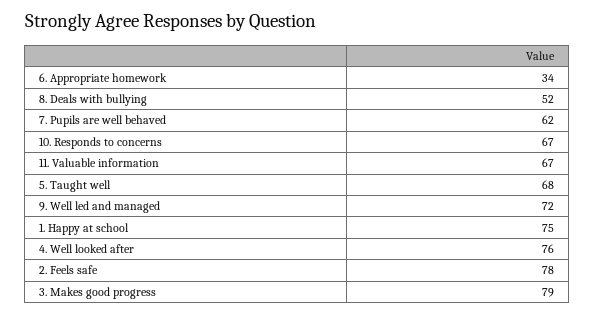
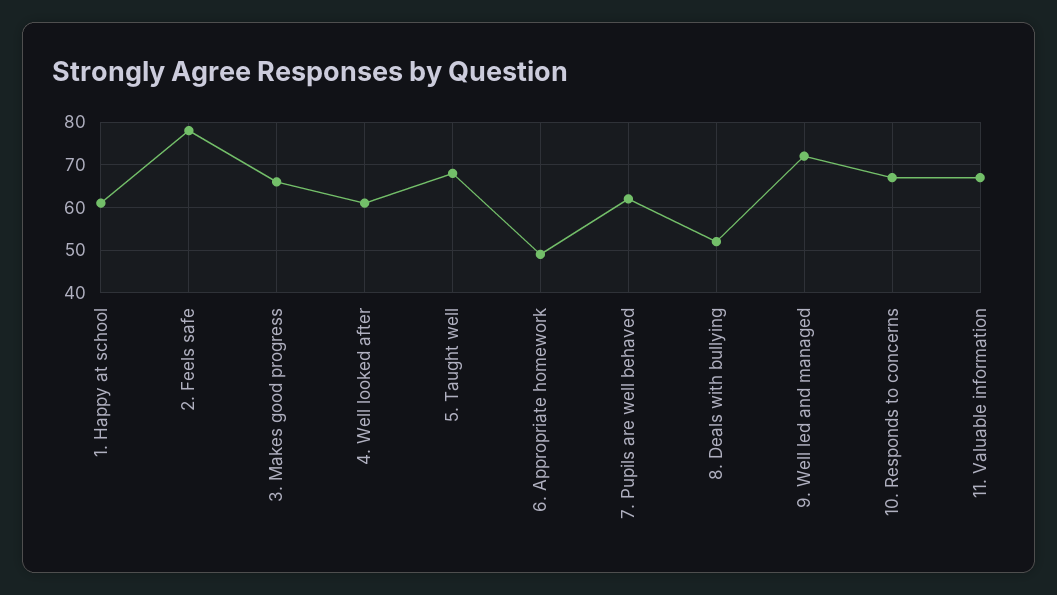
6. Appropriate homework: 34 -> 50
1. Happy at school: 75 -> 60
4. Well looked after: 76 -> 60
3. Makes good progress: 79 -> 65

